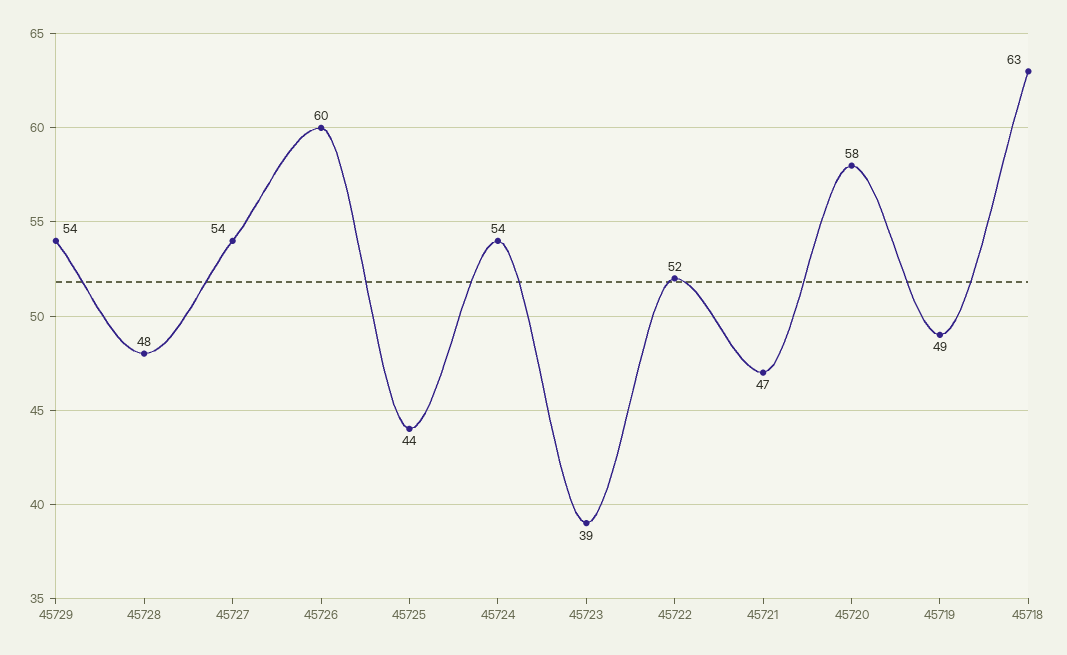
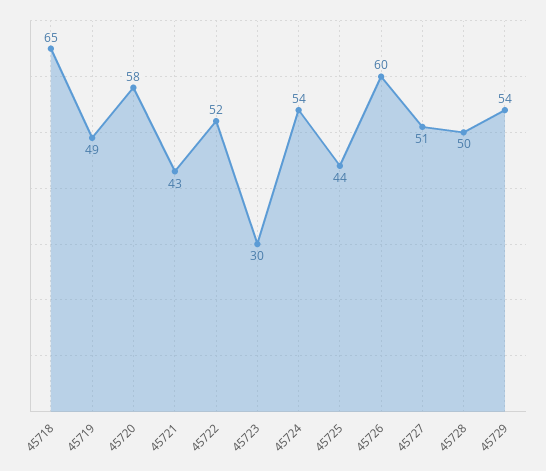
45728: 48 -> 50
45727: 54 -> 51
45723: 39 -> 30
45721: 47 -> 43
45718: 63 -> 65

